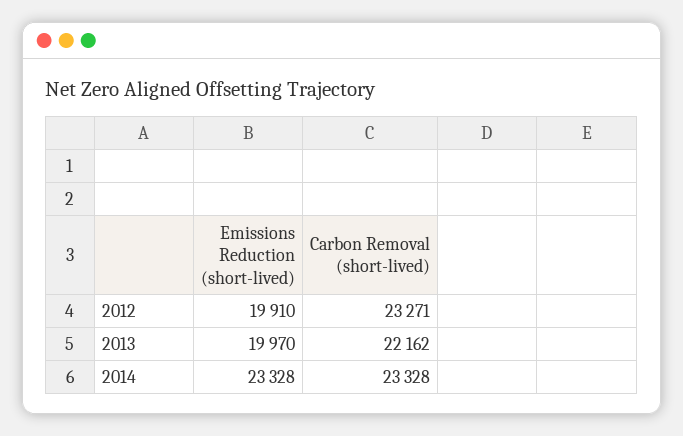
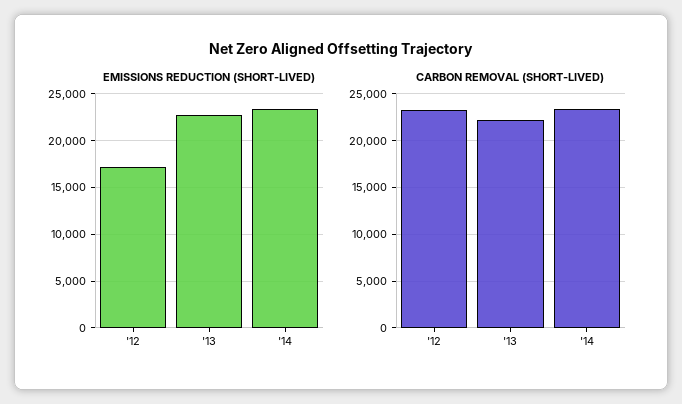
Emissions Reduction (short-lived), 2012: 19910 -> 17000
Emissions Reduction (short-lived), 2013: 19970 -> 23000

